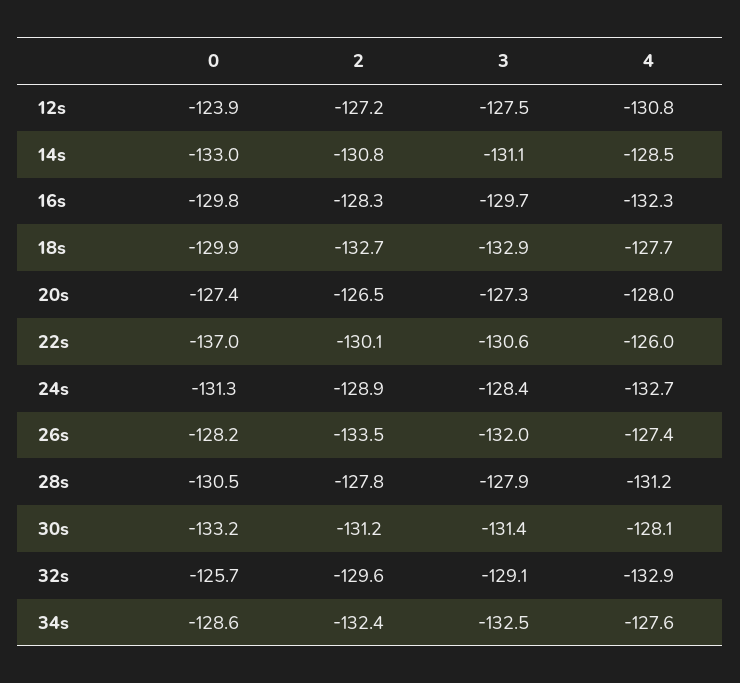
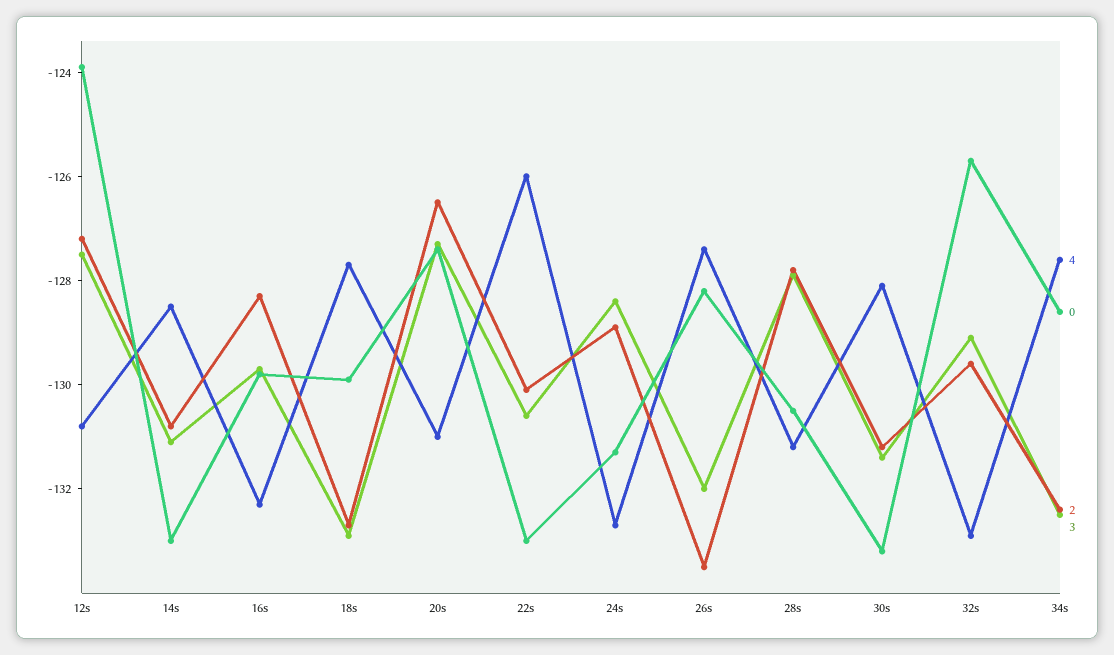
4, 20s: -128 -> -131
0, 22s: -137 -> -133

